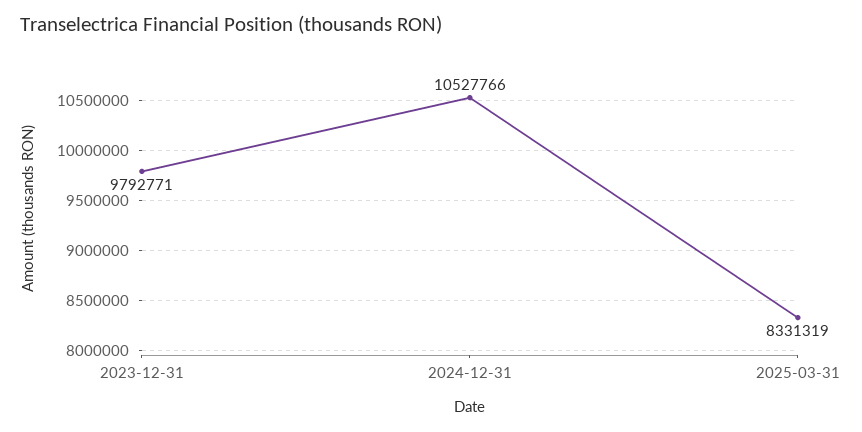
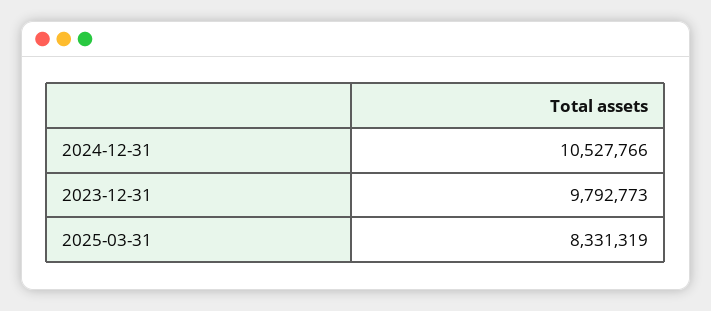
2023-12-31: 9792771 -> 9792773

